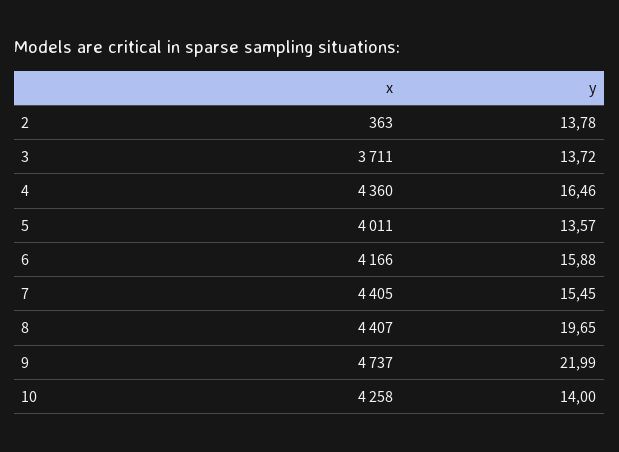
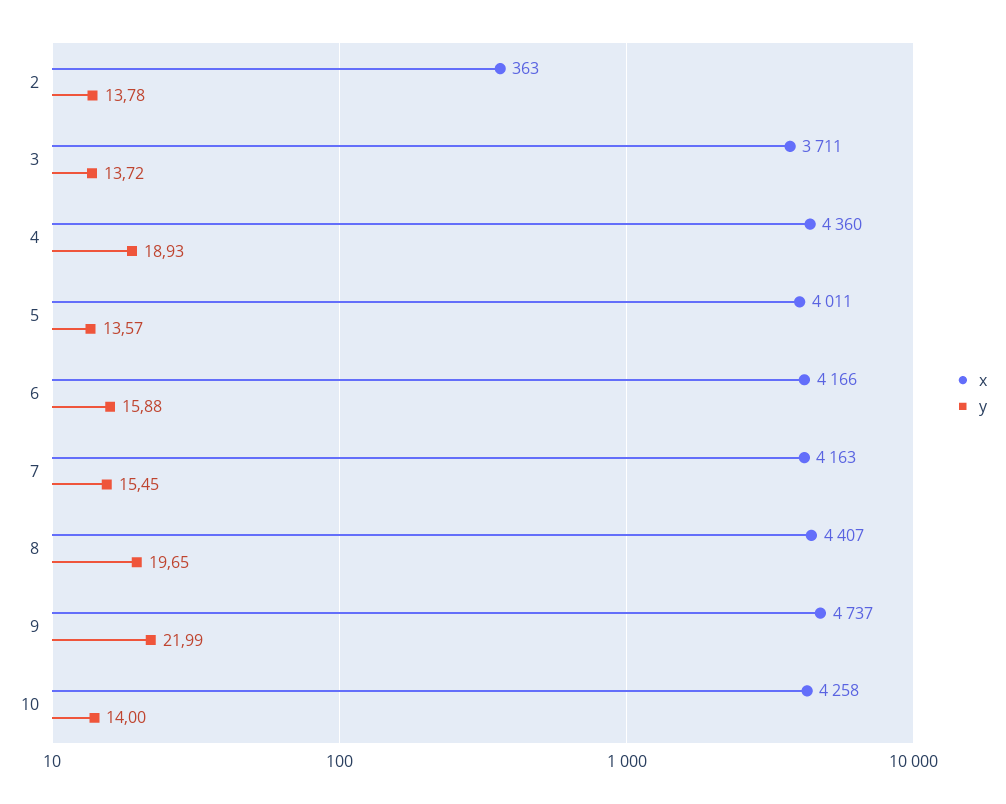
y, 4: 16.46 -> 18.93
x, 7: 4405 -> 4163

